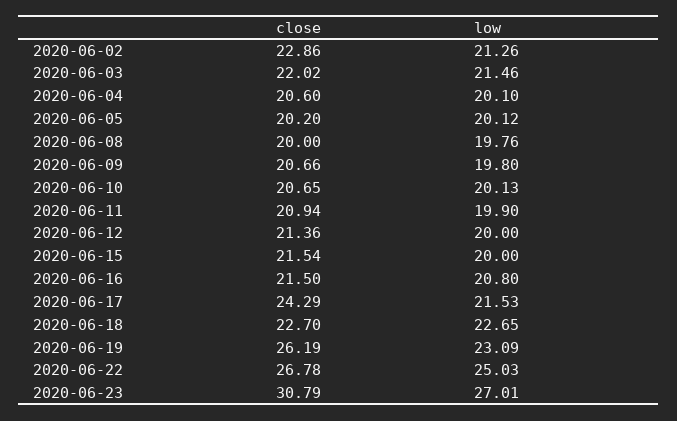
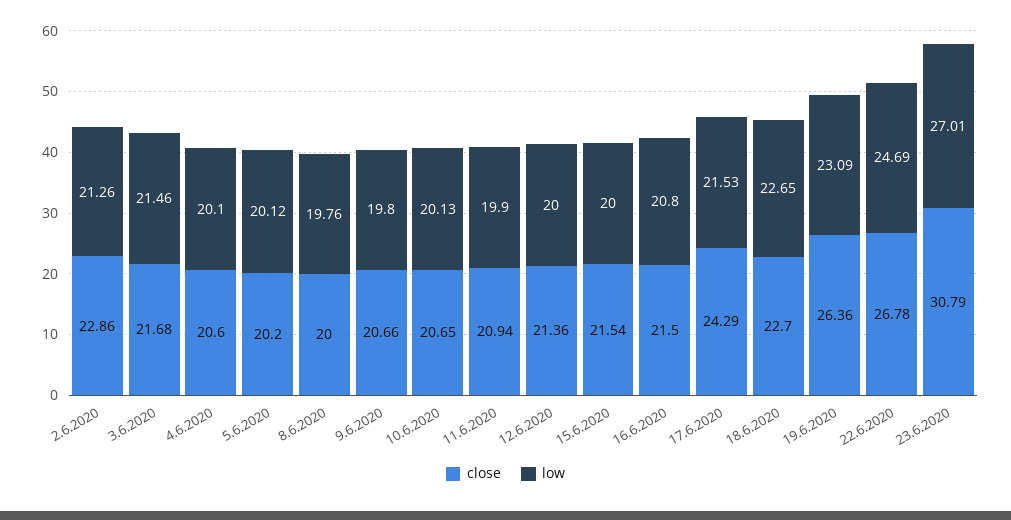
close, 2020-06-03: 22.02 -> 21.68
close, 2020-06-19: 26.19 -> 26.36
low, 2020-06-22: 25.03 -> 24.69

